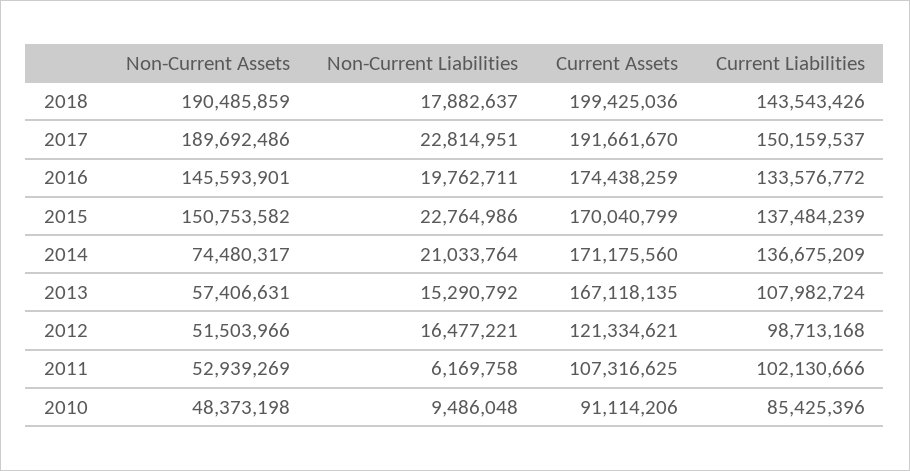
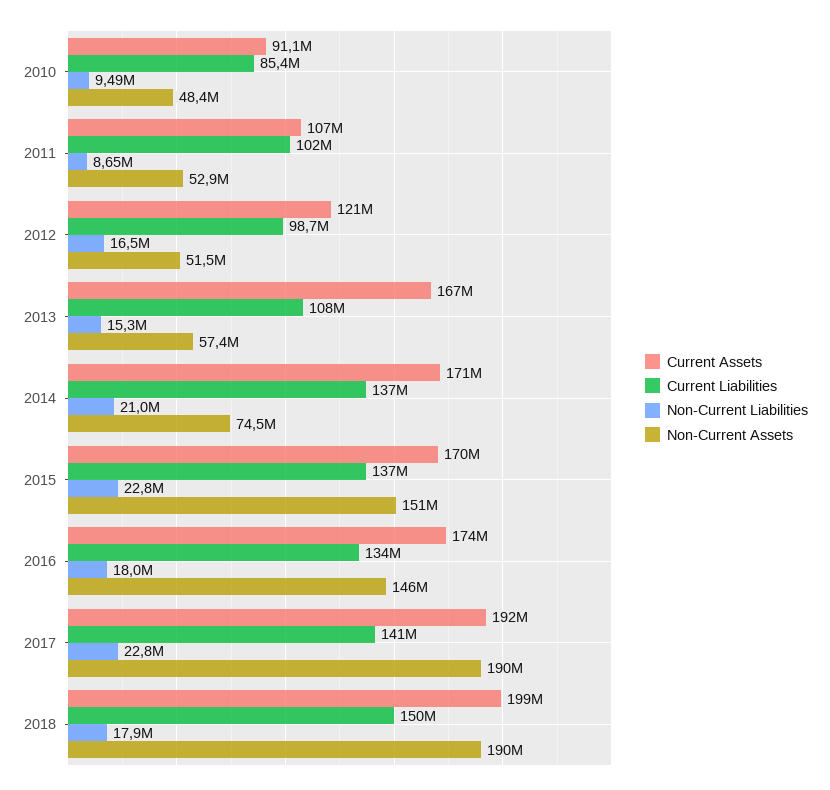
Current Liabilities, 2018: 143543426 -> 150000000
Current Liabilities, 2017: 150159537 -> 141000000
Non-Current Liabilities, 2016: 19762711 -> 18000000
Non-Current Liabilities, 2011: 6169758 -> 8650000

